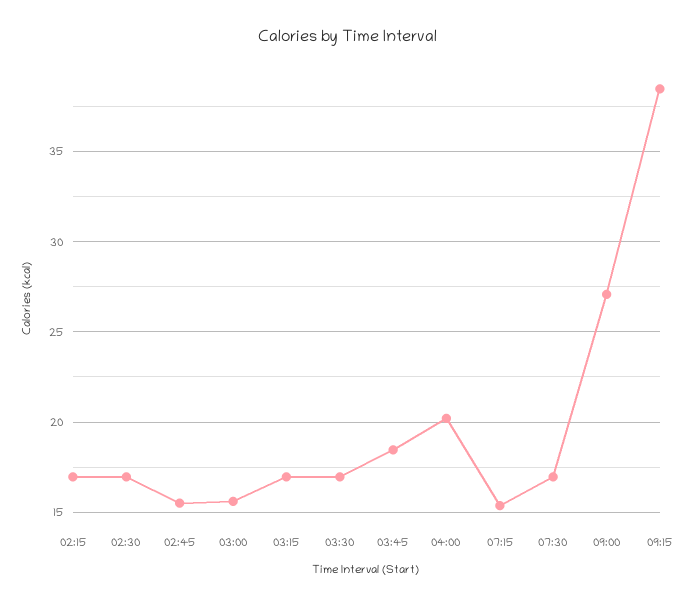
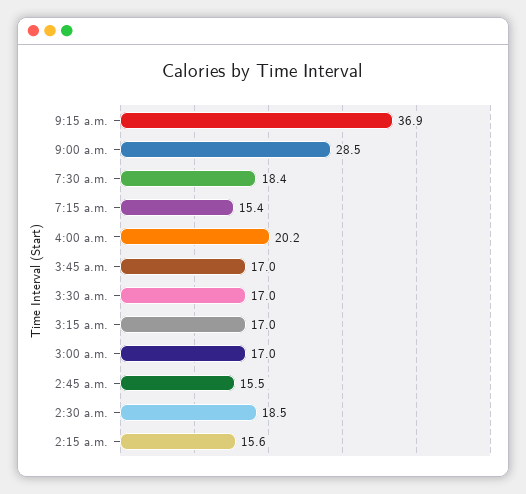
02:15: 17 -> 15.6
02:30: 17 -> 18.5
03:00: 15.5 -> 17
03:45: 18.5 -> 17
07:30: 17 -> 18.4
09:00: 27 -> 28.5
09:15: 38.5 -> 36.9

